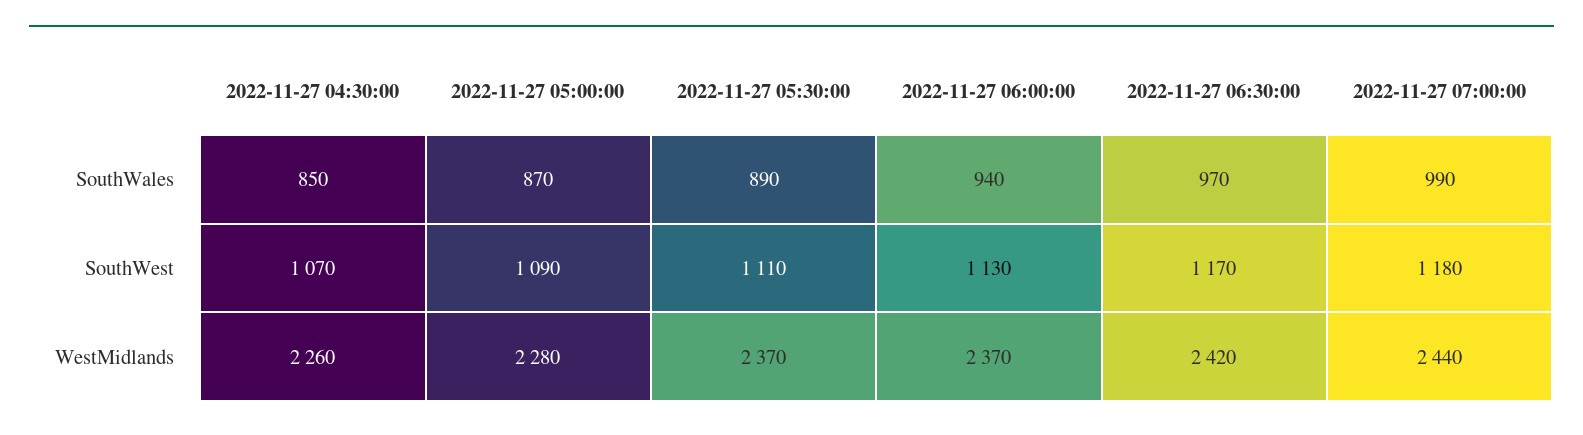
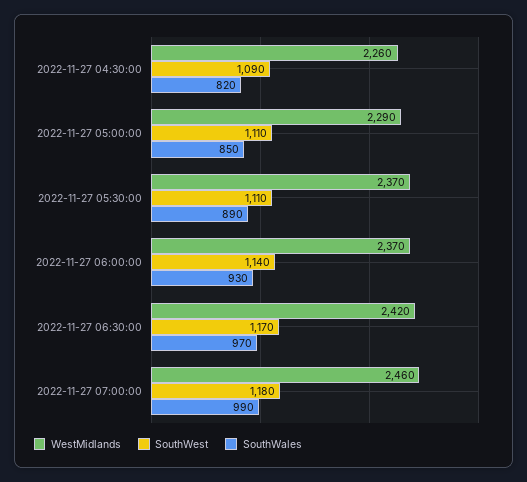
SouthWales, 2022-11-27 04:30:00: 850 -> 820
SouthWales, 2022-11-27 05:00:00: 870 -> 850
SouthWales, 2022-11-27 06:00:00: 940 -> 930
SouthWest, 2022-11-27 04:30:00: 1070 -> 1090
SouthWest, 2022-11-27 05:00:00: 1090 -> 1110
SouthWest, 2022-11-27 06:00:00: 1130 -> 1140
WestMidlands, 2022-11-27 05:00:00: 2280 -> 2290
WestMidlands, 2022-11-27 07:00:00: 2440 -> 2460

